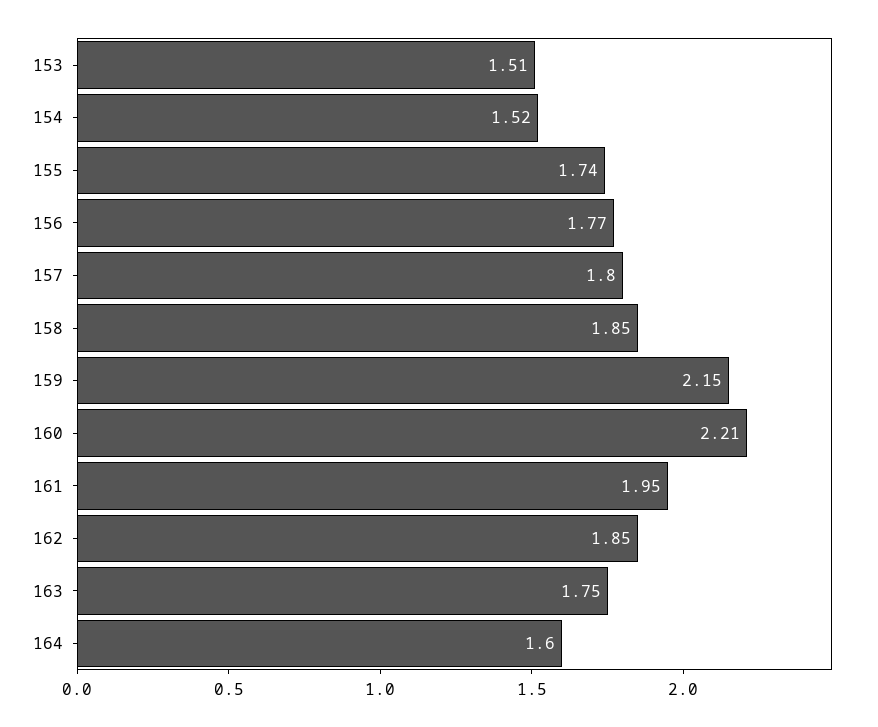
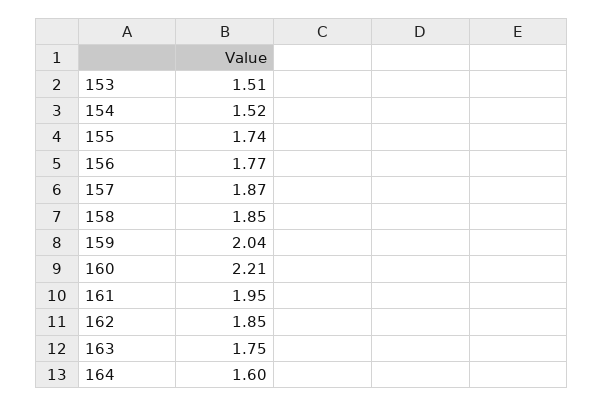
157: 1.8 -> 1.87
159: 2.15 -> 2.04

